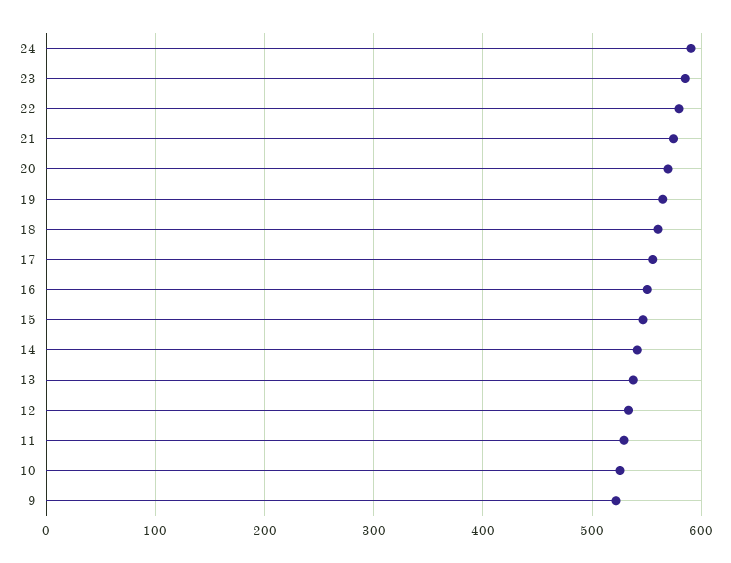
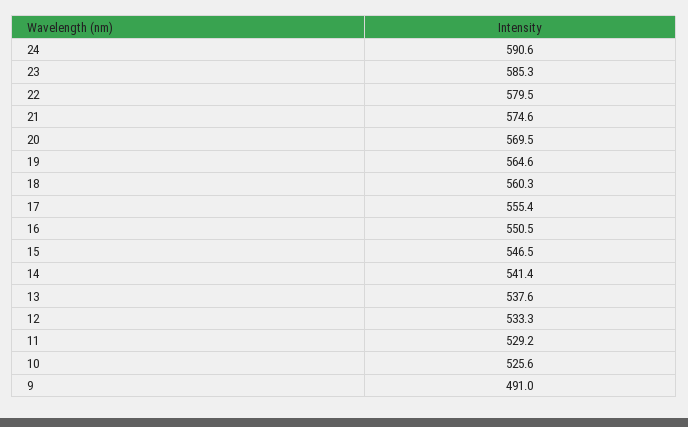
9: 520 -> 491

